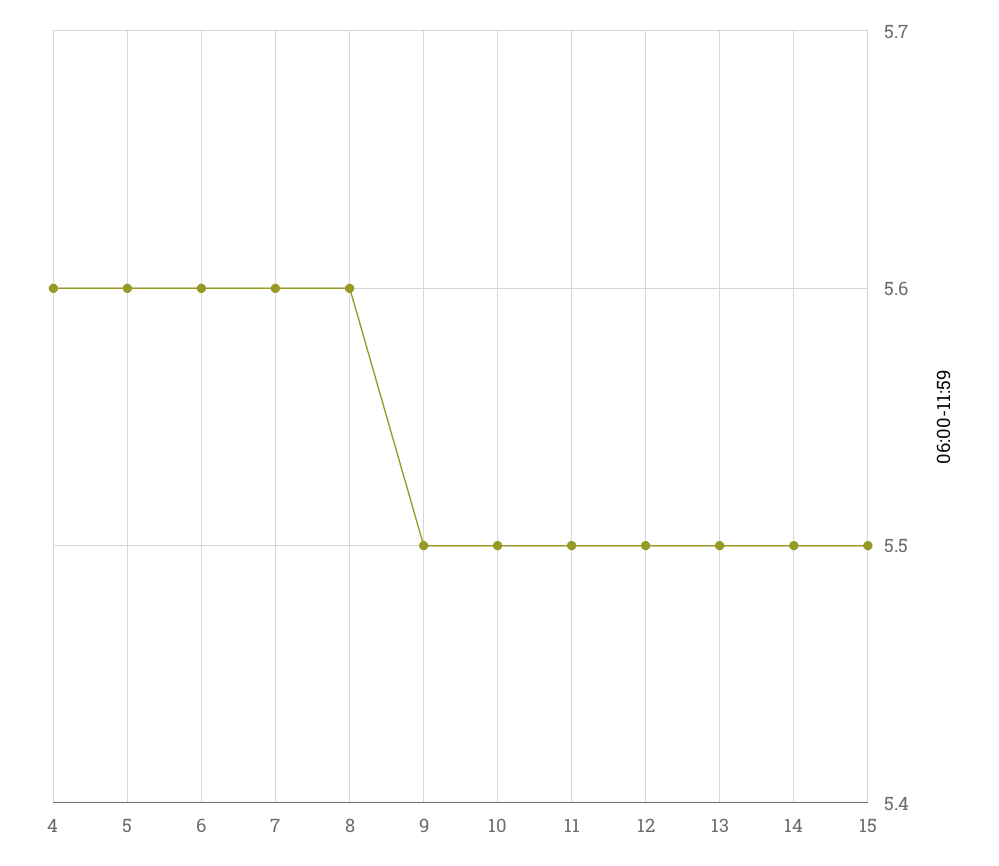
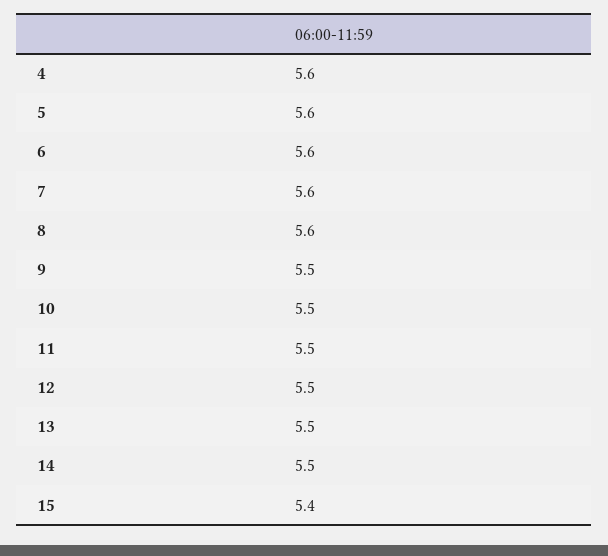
15: 5.5 -> 5.4

